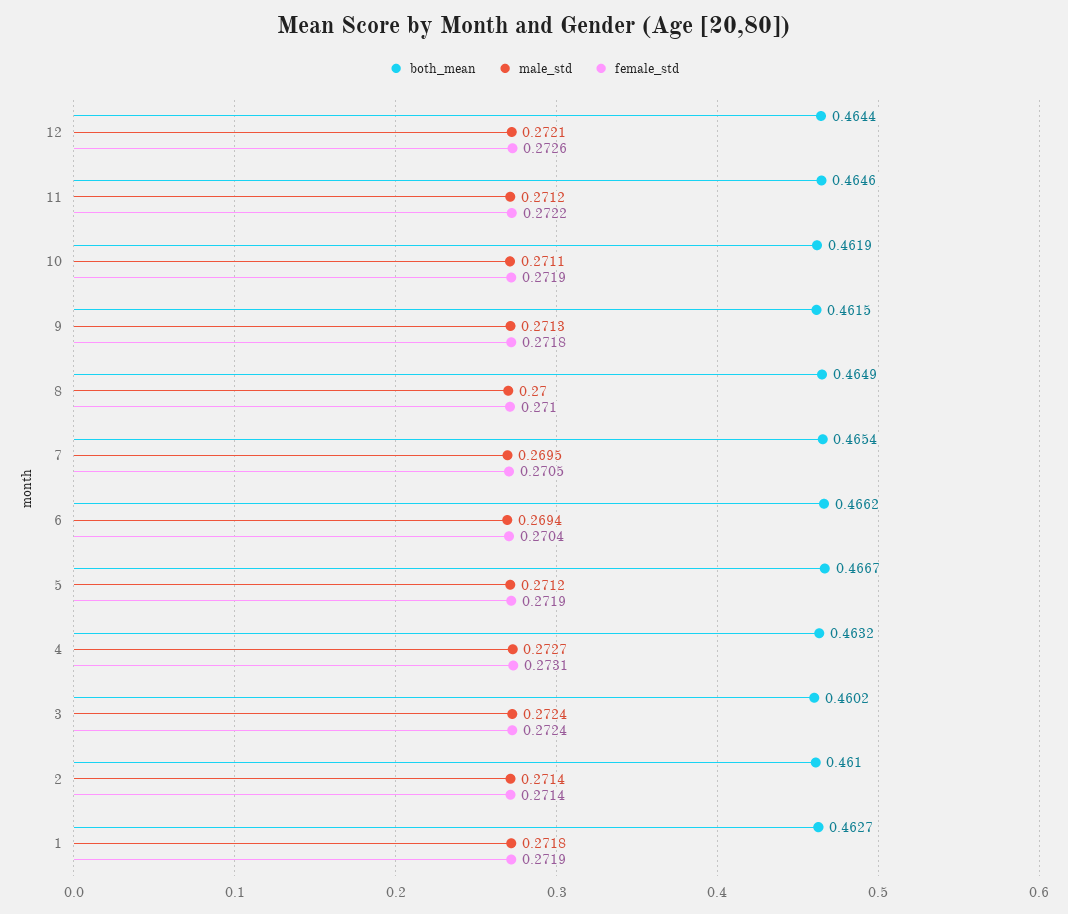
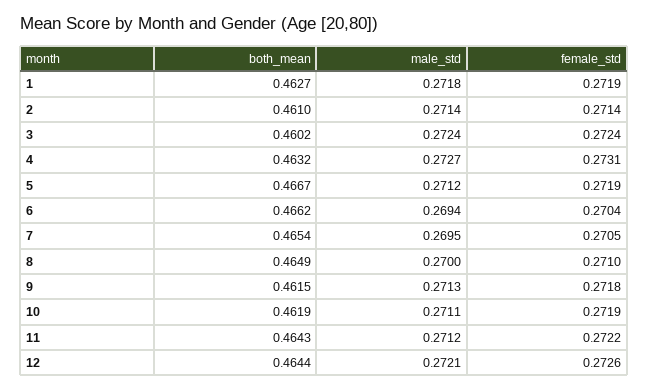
both_mean, 11: 0.4646 -> 0.4643

